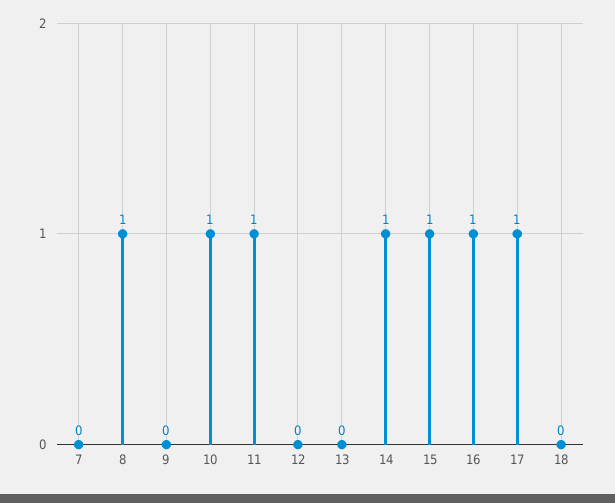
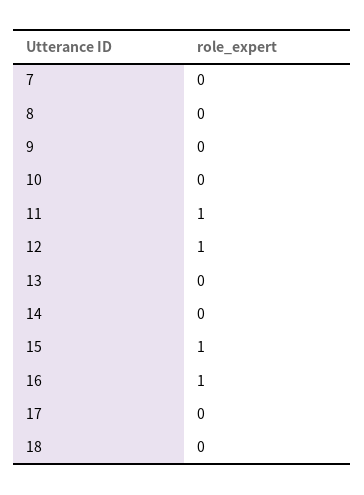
8: 1 -> 0
10: 1 -> 0
12: 0 -> 1
14: 1 -> 0
17: 1 -> 0

